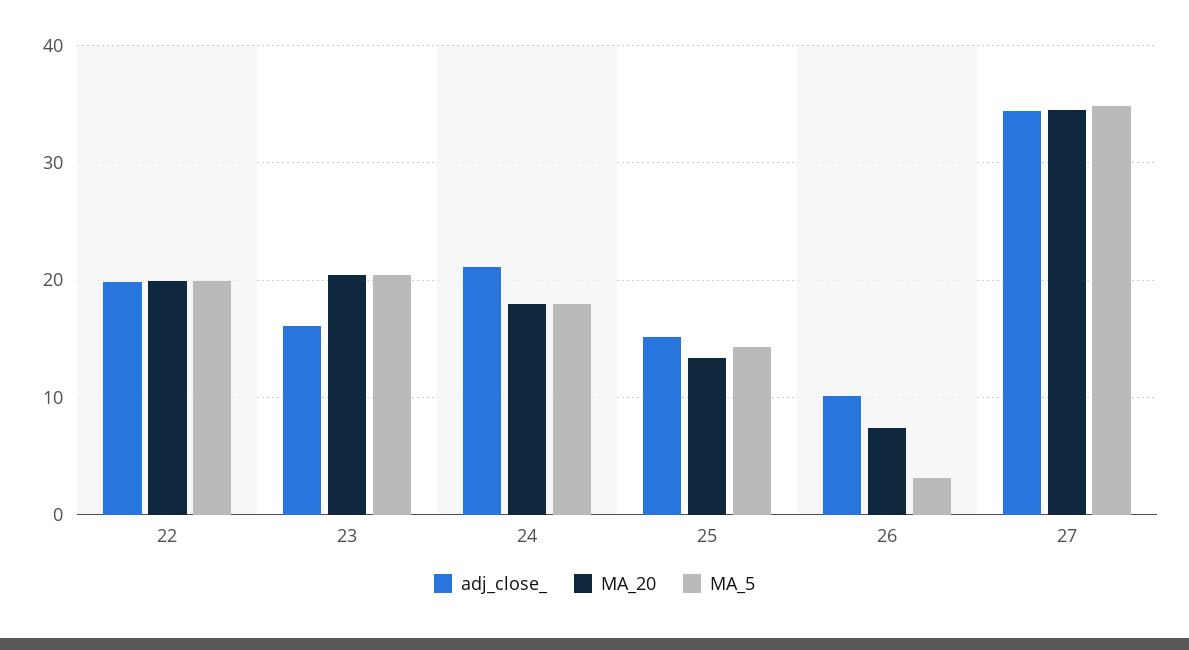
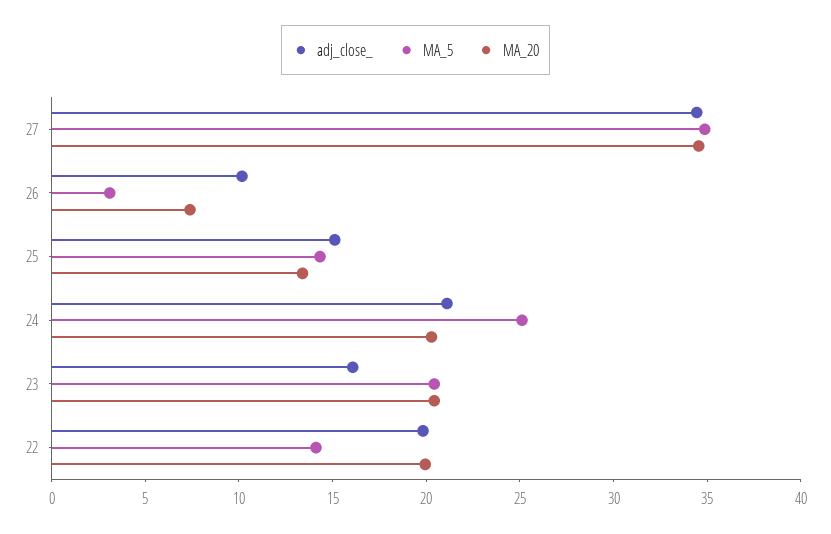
MA_5, 22: 20 -> 14
MA_20, 24: 18 -> 20
MA_5, 24: 18 -> 25

